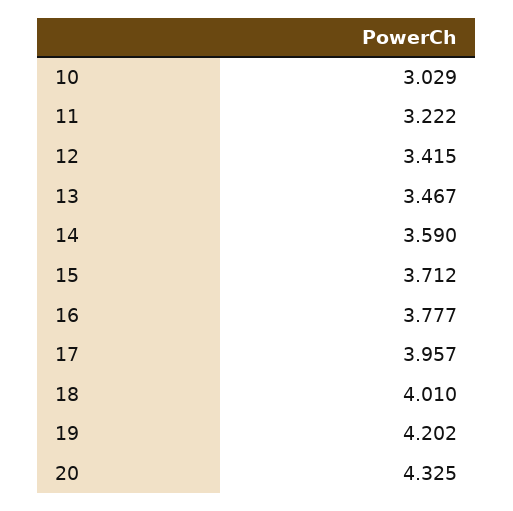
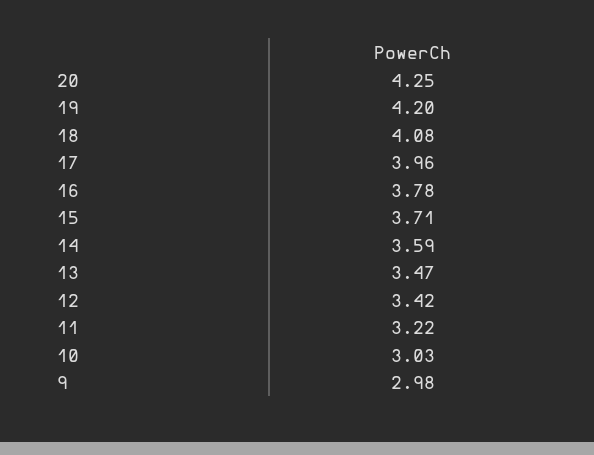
18: 4.01 -> 4.08
20: 4.325 -> 4.25
9: none -> 2.98

